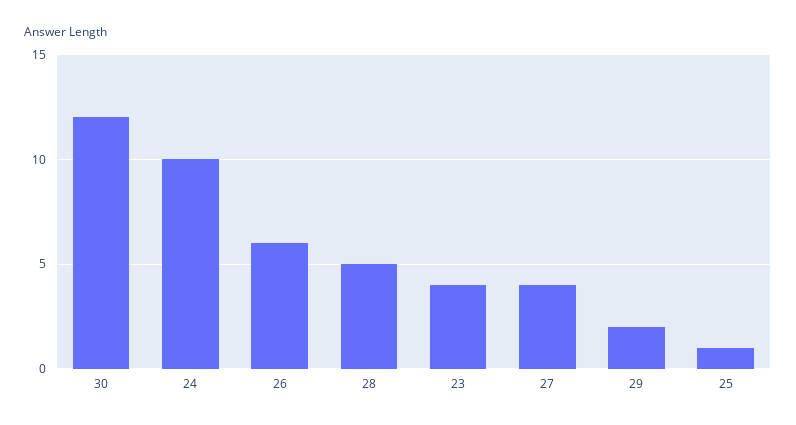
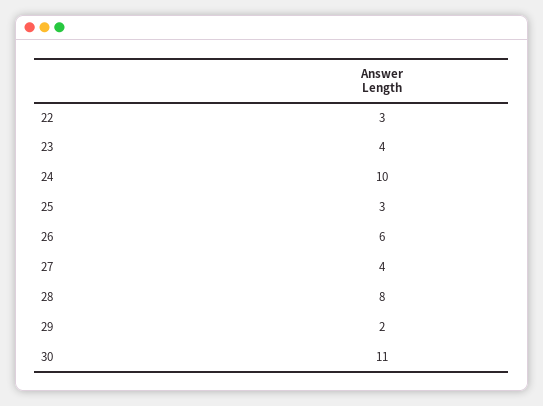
30: 12 -> 11
28: 5 -> 8
25: 1 -> 3
22: none -> 3

